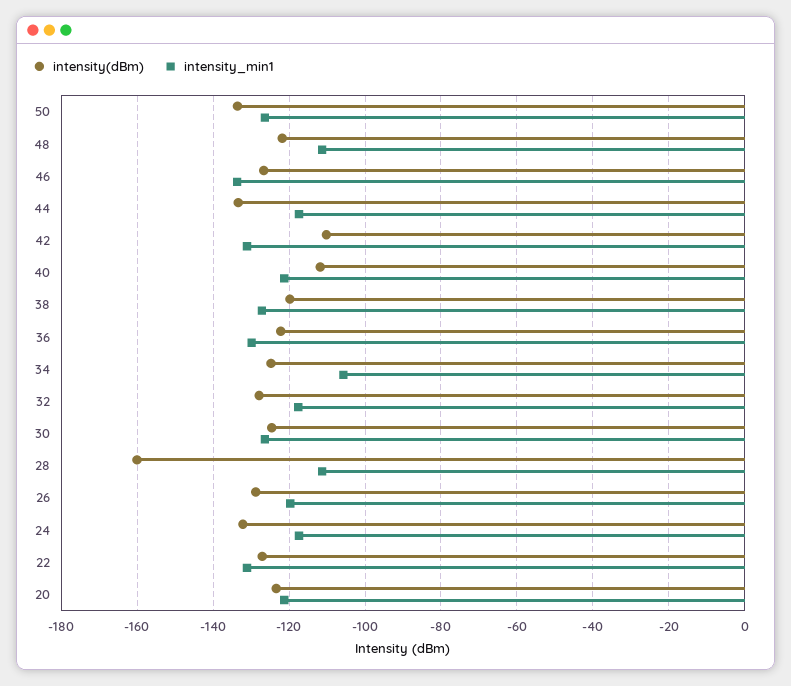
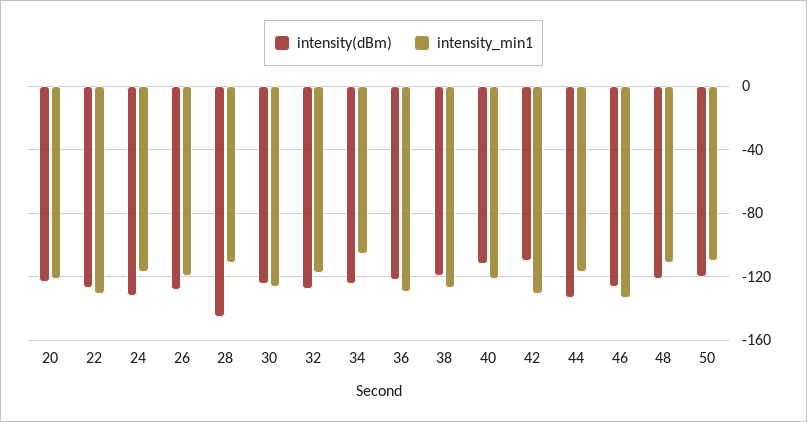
intensity(dBm), 50: -134 -> -120
intensity_min1, 50: -126 -> -110
intensity(dBm), 28: -160 -> -145

